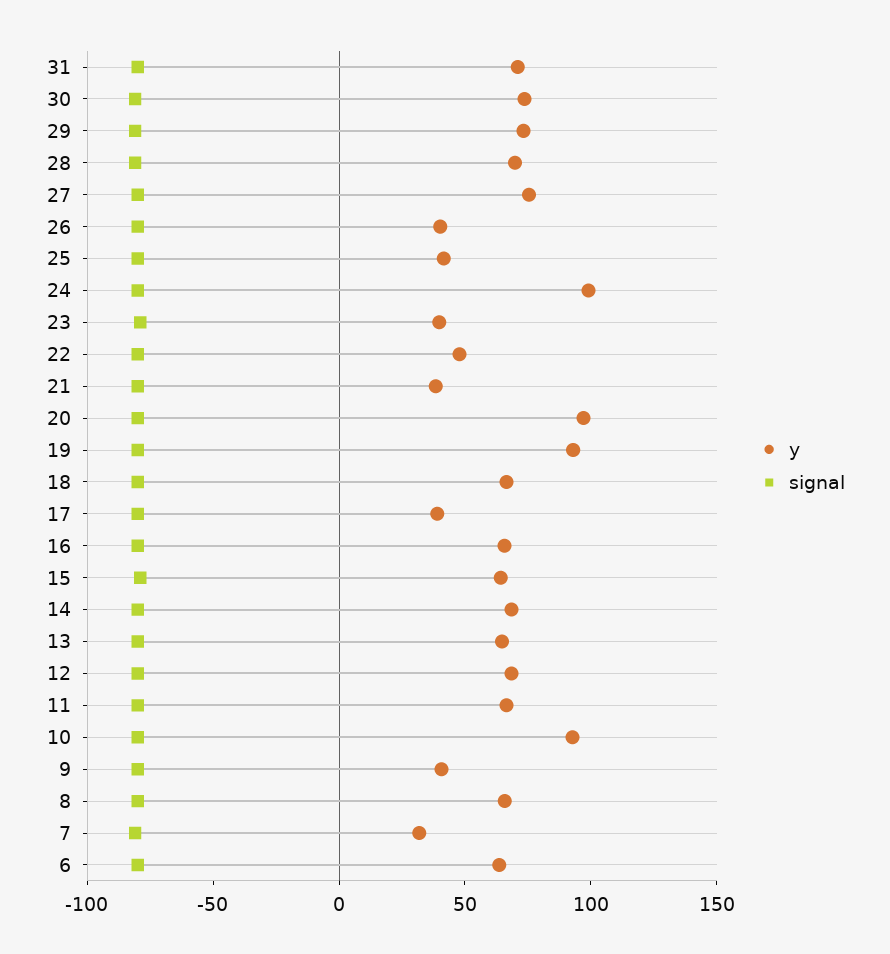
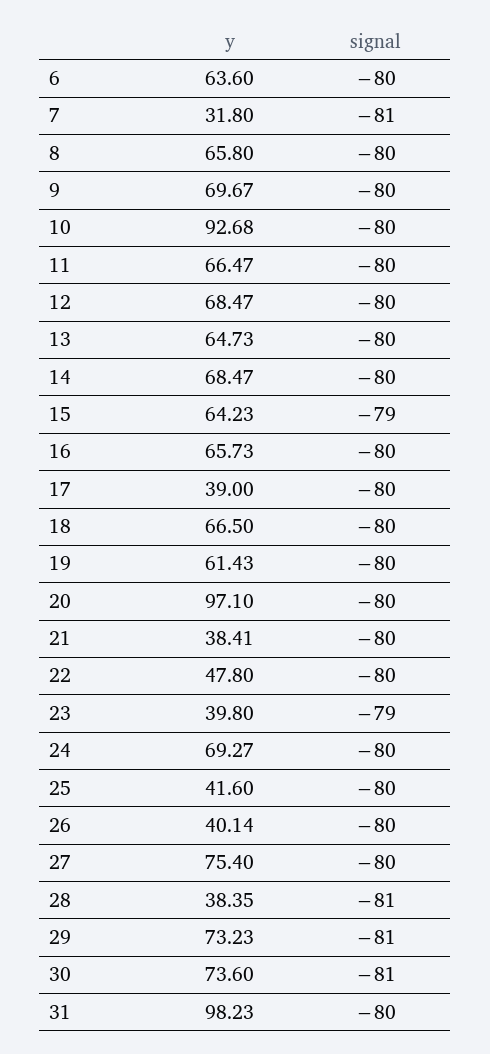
y, 31: 70 -> 98.23
y, 28: 70 -> 38.35
y, 24: 100 -> 69.27
y, 19: 90 -> 61.43
y, 9: 40 -> 69.67

